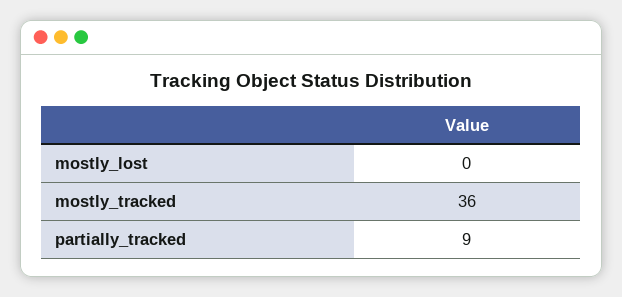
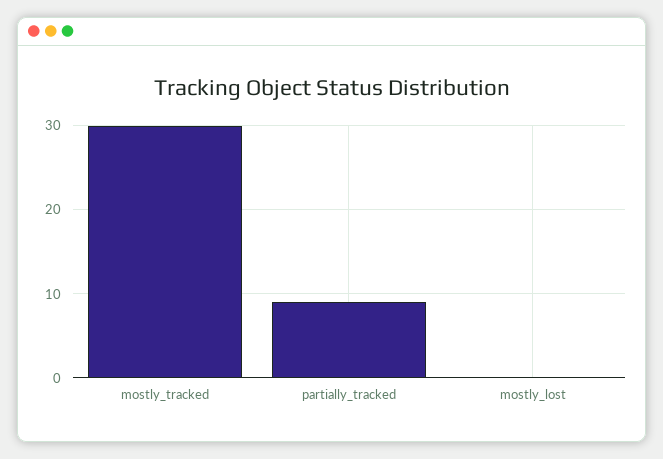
mostly_tracked: 36 -> 30

